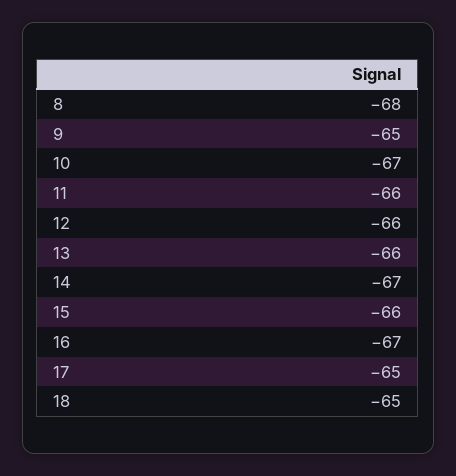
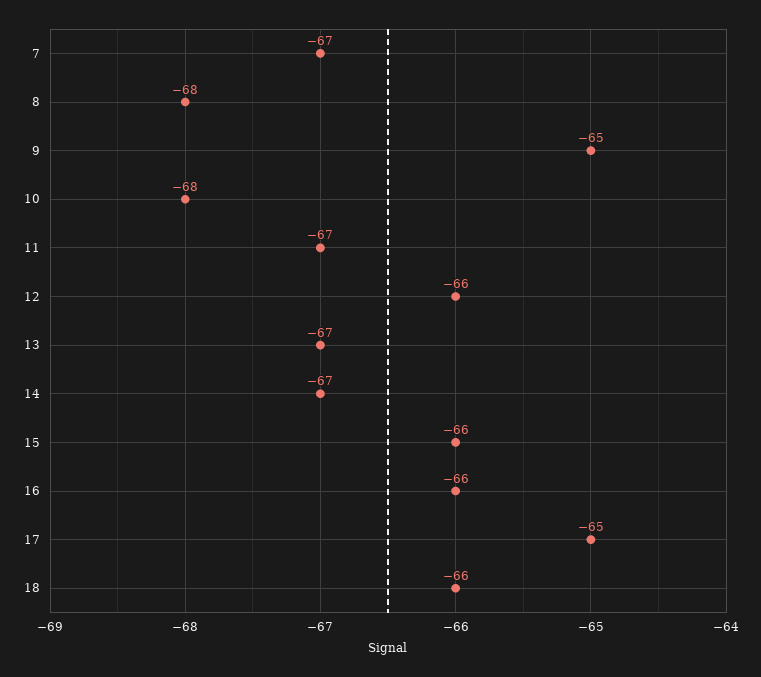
10: -67 -> -68
11: -66 -> -67
13: -66 -> -67
16: -67 -> -66
18: -65 -> -66
7: none -> -67

